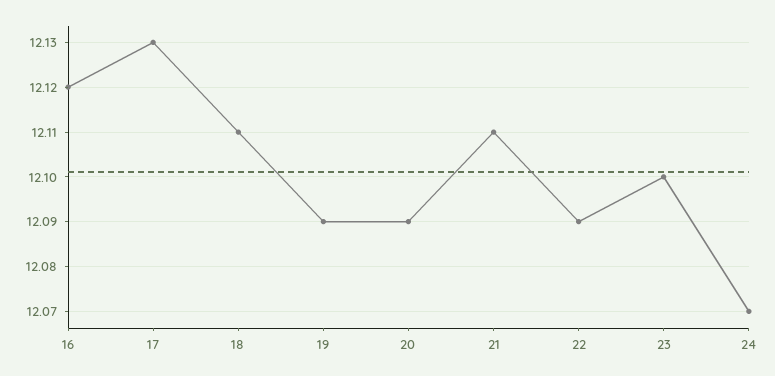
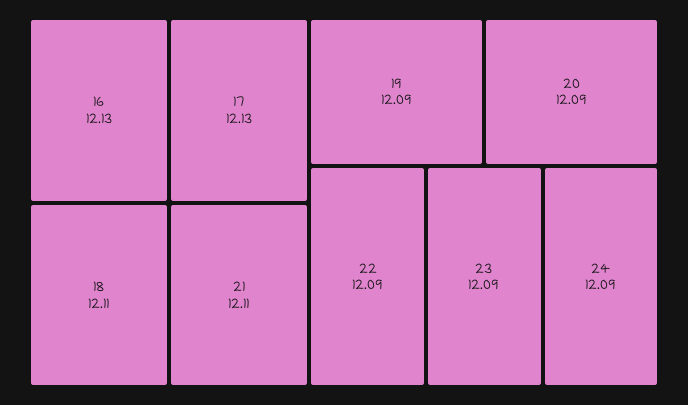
16: 12.12 -> 12.13
23: 12.1 -> 12.09
24: 12.07 -> 12.09

